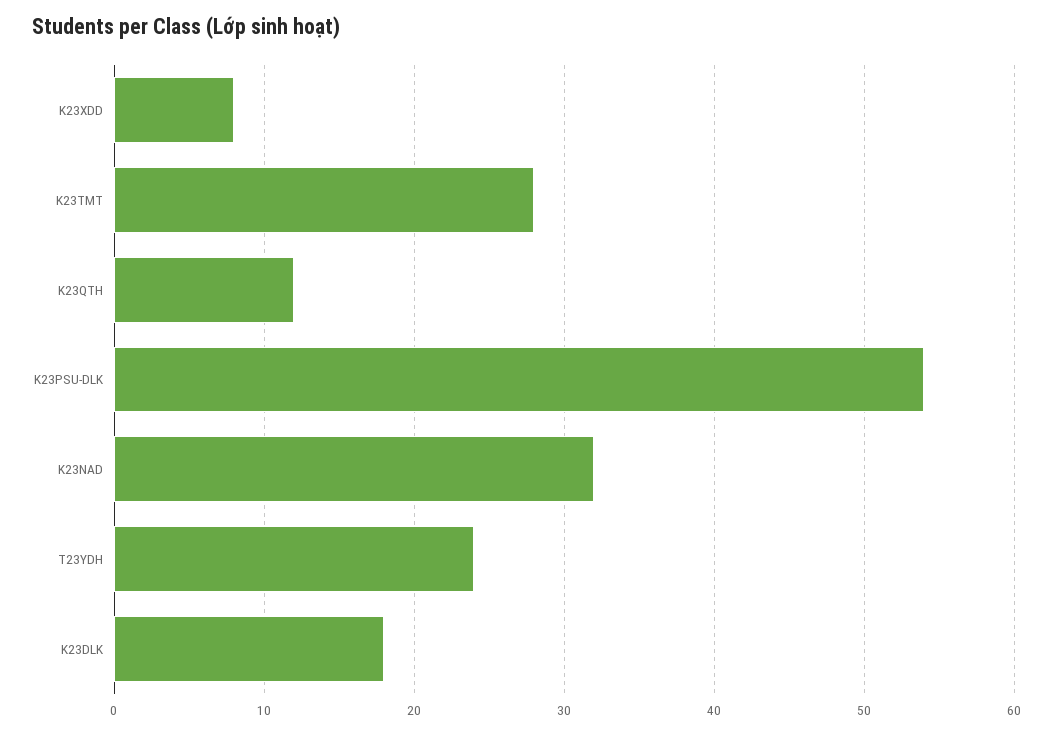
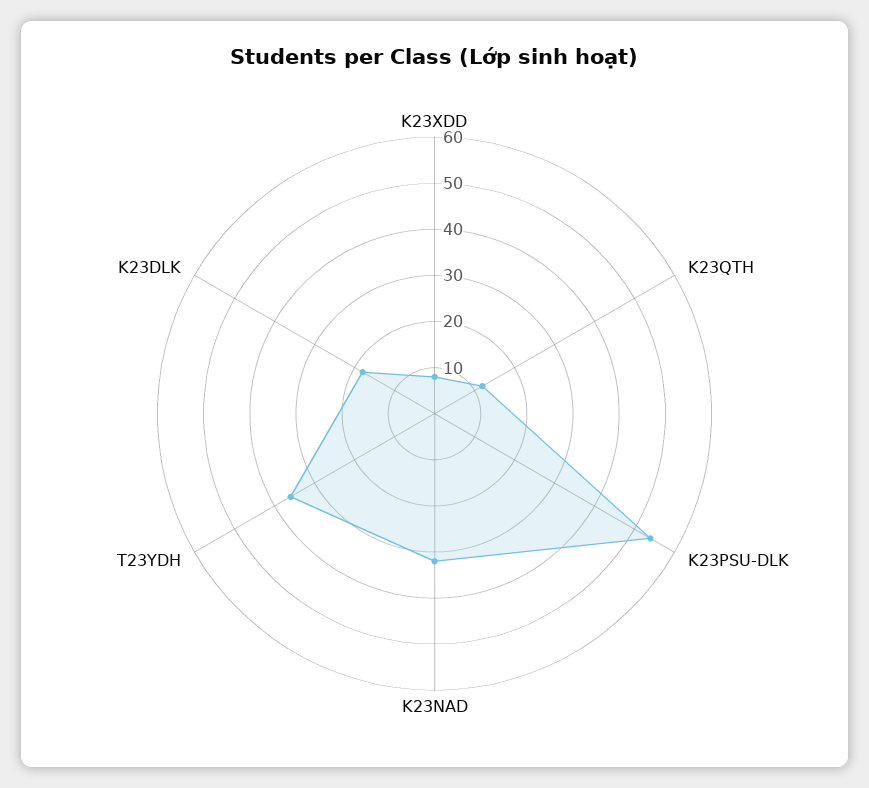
K23TMT: 28 -> none
T23YDH: 24 -> 35

